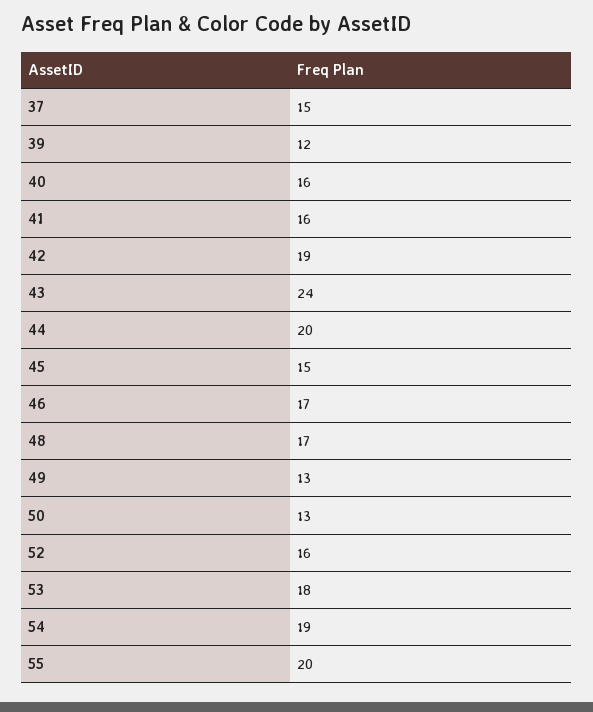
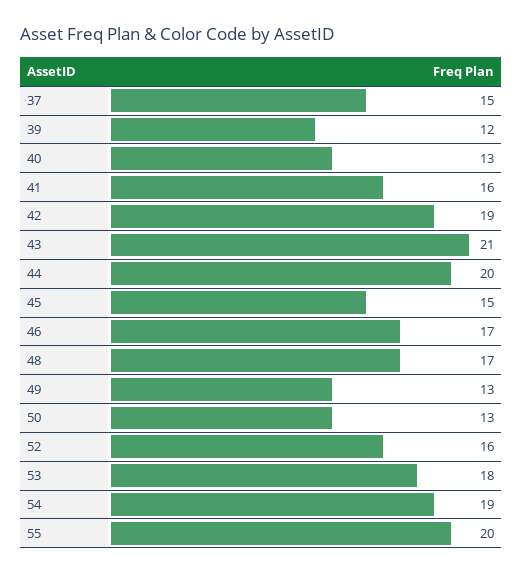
40: 16 -> 13
43: 24 -> 21

